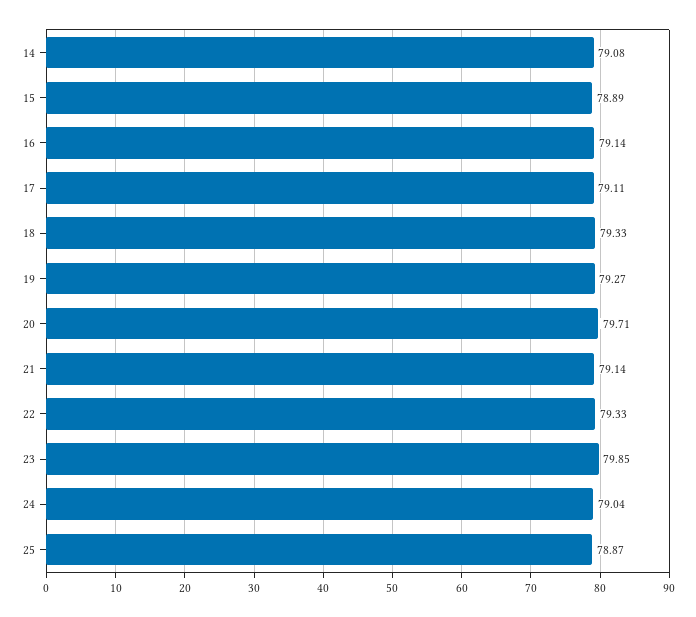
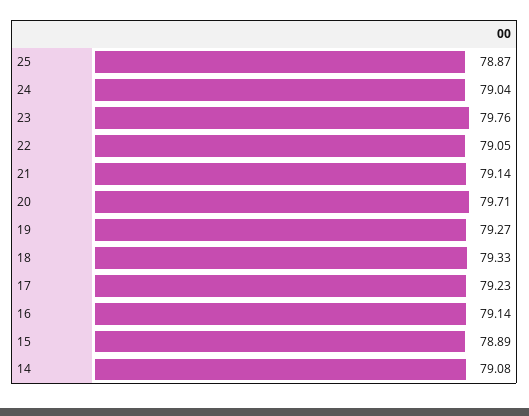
17: 79.11 -> 79.23
22: 79.33 -> 79.05
23: 79.85 -> 79.76

